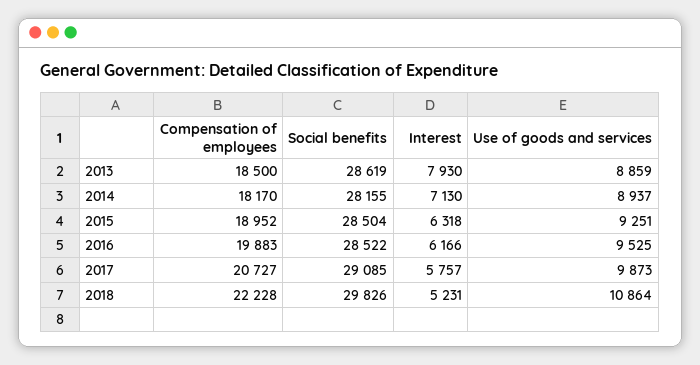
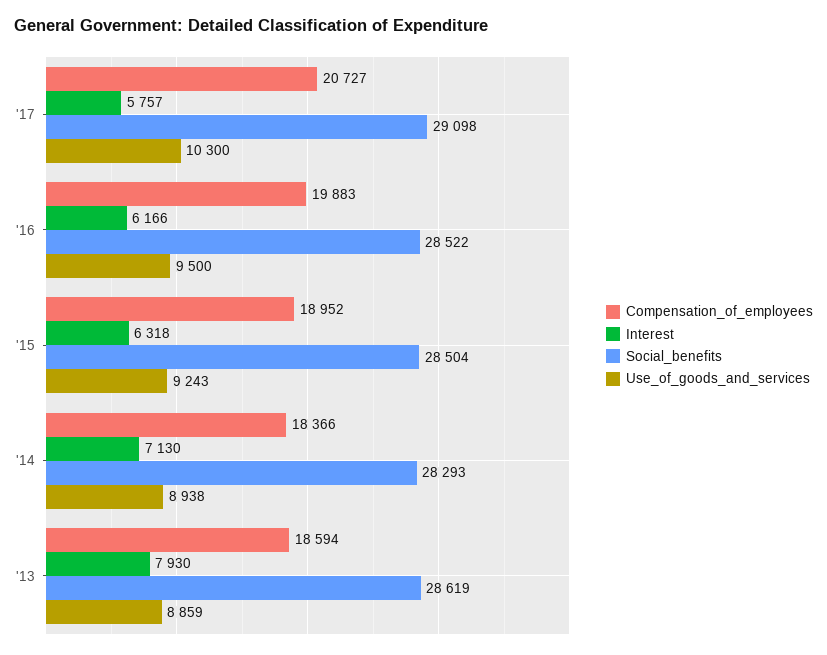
Compensation of employees, 2013: 18500 -> 18594
Compensation of employees, 2014: 18170 -> 18366
Social benefits, 2014: 28155 -> 28293
Use of goods and services, 2014: 8937 -> 8938
Use of goods and services, 2015: 9251 -> 9243
Use of goods and services, 2016: 9525 -> 9500
Social benefits, 2017: 29085 -> 29098
Use of goods and services, 2017: 9873 -> 10300
Compensation of employees, 2018: 22228 -> none
Social benefits, 2018: 29826 -> none
Interest, 2018: 5231 -> none
Use of goods and services, 2018: 10864 -> none

